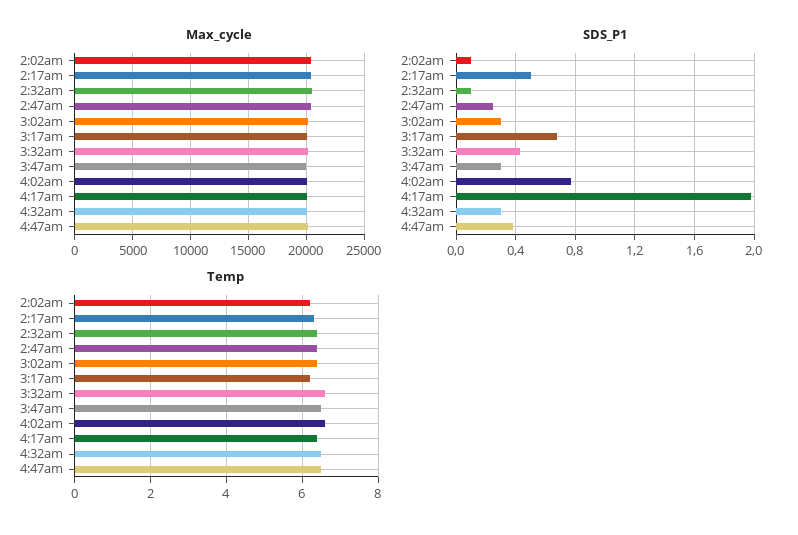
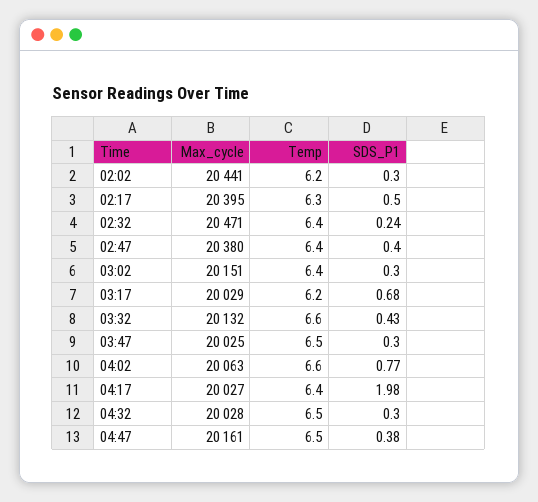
SDS_P1, 2:02am: 0.1 -> 0.3
SDS_P1, 2:32am: 0.1 -> 0.24
SDS_P1, 2:47am: 0.25 -> 0.4

